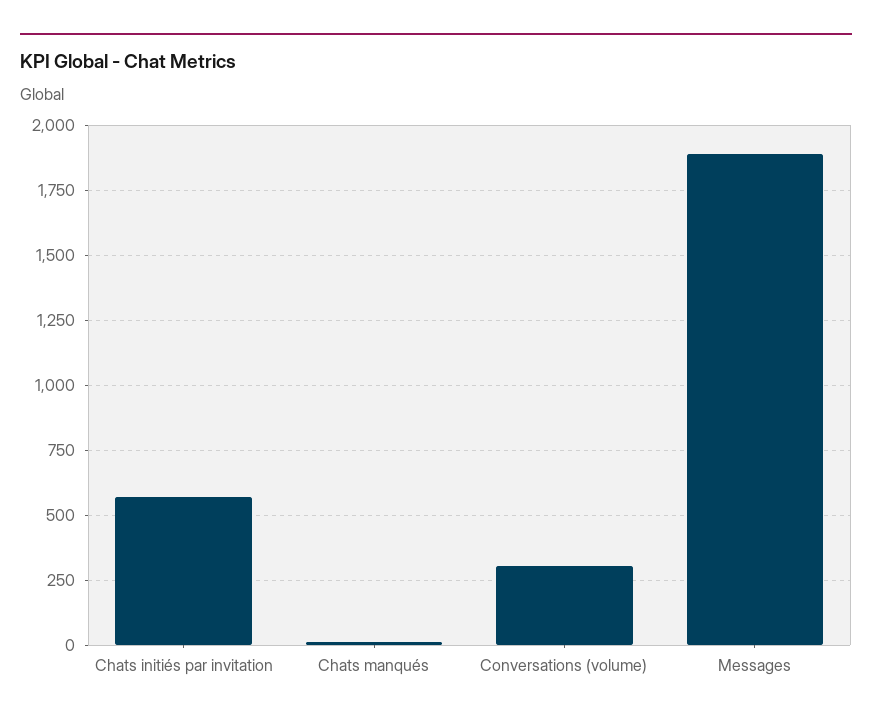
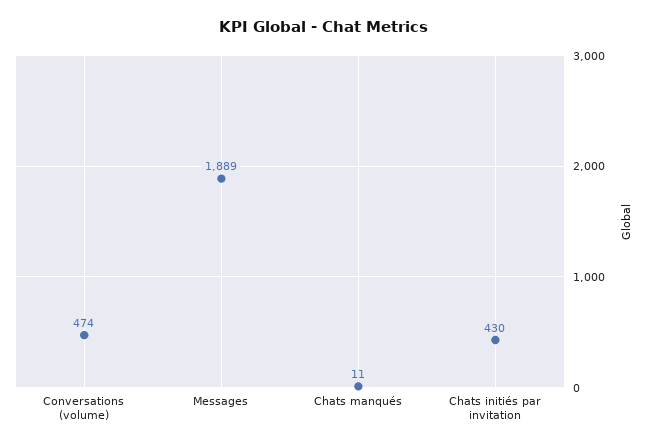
Chats initiés par invitation: 575 -> 430
Conversations (volume): 300 -> 474

